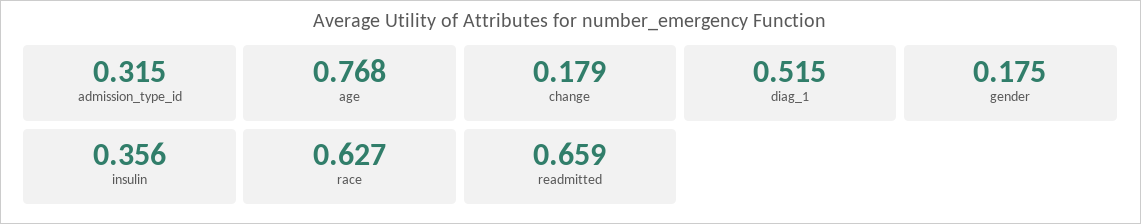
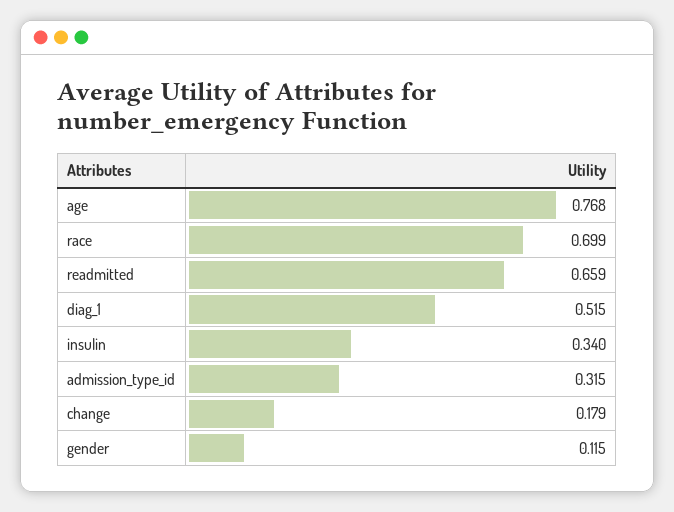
gender: 0.175 -> 0.115
insulin: 0.356 -> 0.34
race: 0.627 -> 0.699

